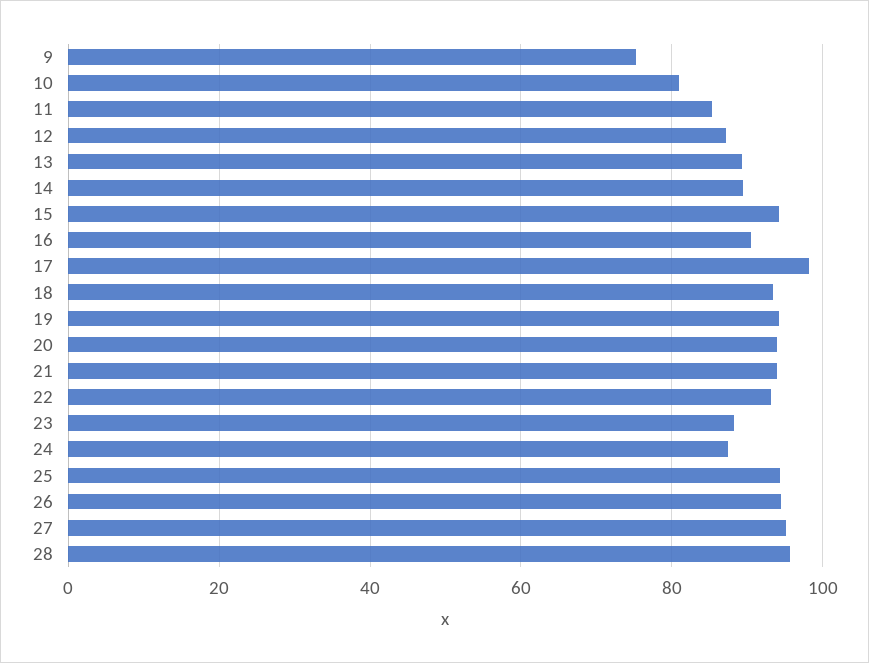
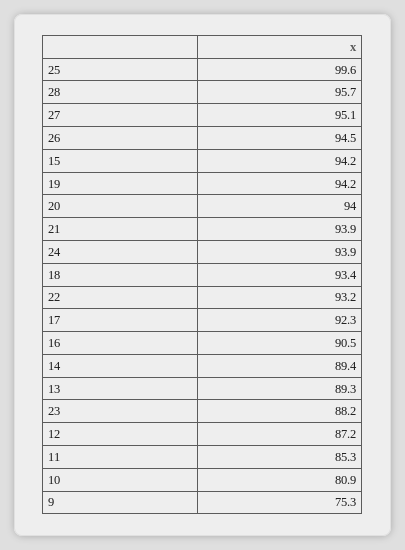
17: 98 -> 92.3
24: 88 -> 93.9
25: 94 -> 99.6

